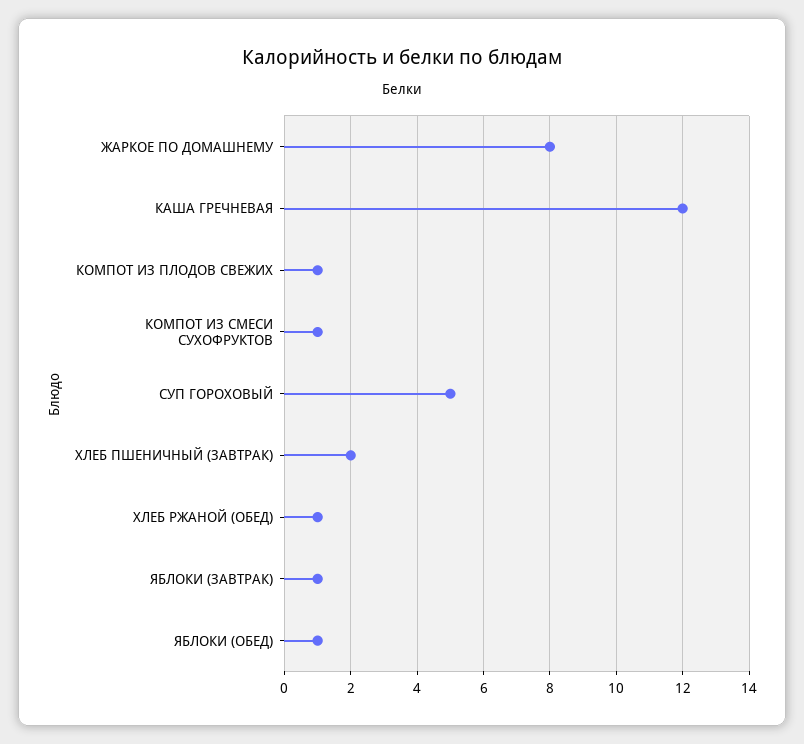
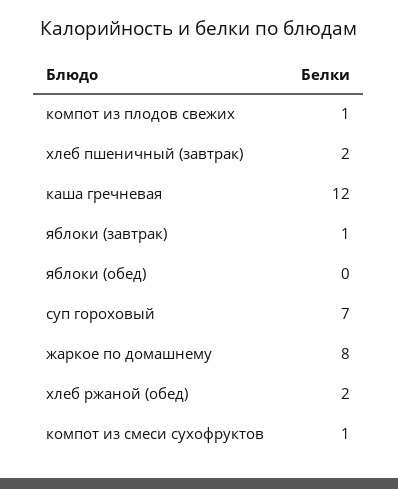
СУП ГОРОХОВЫЙ: 5 -> 7
ХЛЕБ РЖАНОЙ (ОБЕД): 1 -> 2
ЯБЛОКИ (ОБЕД): 1 -> 0

